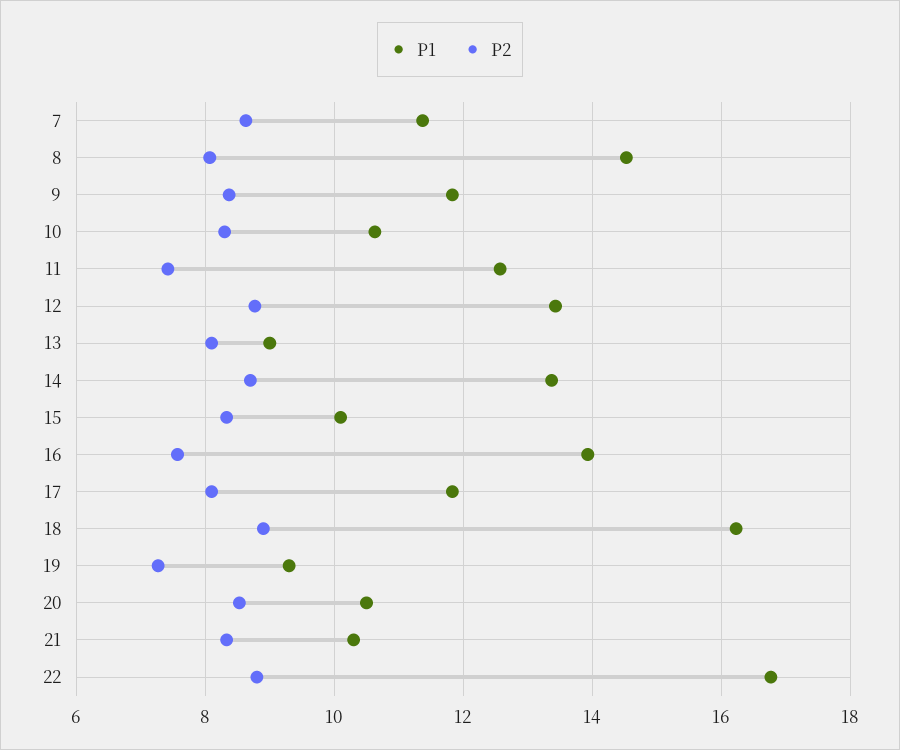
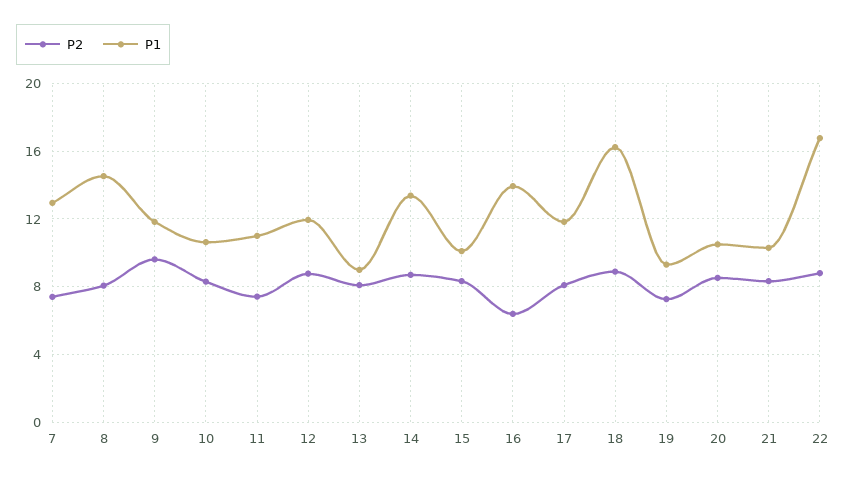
P1, 7: 11.4 -> 13
P2, 7: 8.6 -> 7.5
P2, 9: 8.4 -> 9.5
P1, 11: 12.6 -> 11
P1, 12: 13.4 -> 12
P2, 16: 7.6 -> 6.5

